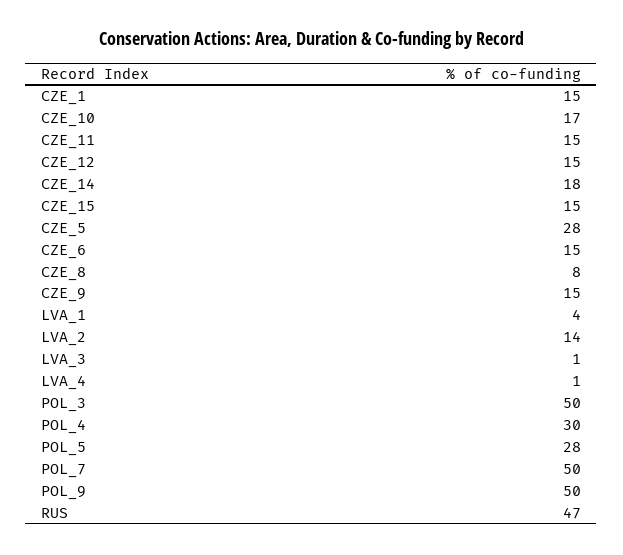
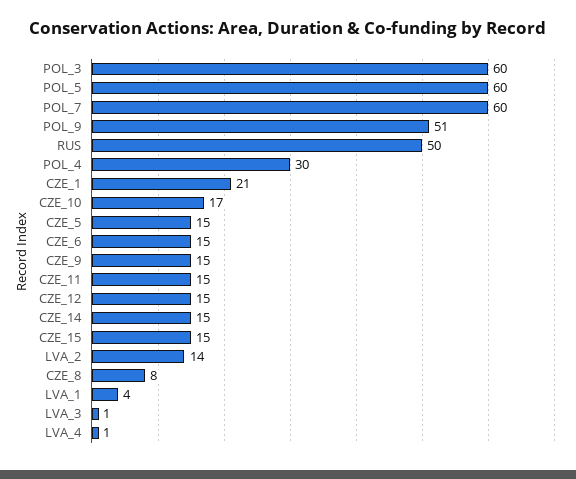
CZE_1: 15 -> 21
CZE_14: 18 -> 15
CZE_5: 28 -> 15
POL_3: 50 -> 60
POL_5: 28 -> 60
POL_7: 50 -> 60
POL_9: 50 -> 51
RUS: 47 -> 50

